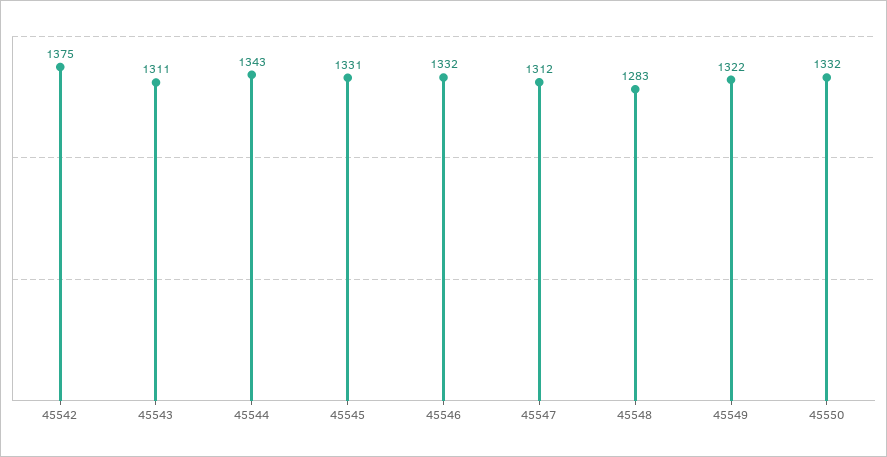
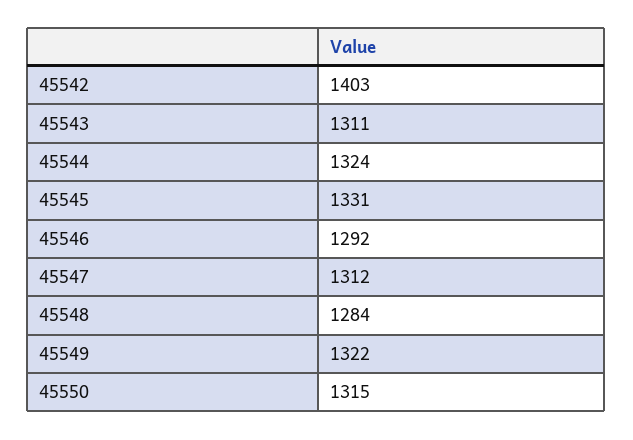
45542: 1375 -> 1403
45544: 1343 -> 1324
45546: 1332 -> 1292
45548: 1283 -> 1284
45550: 1332 -> 1315

